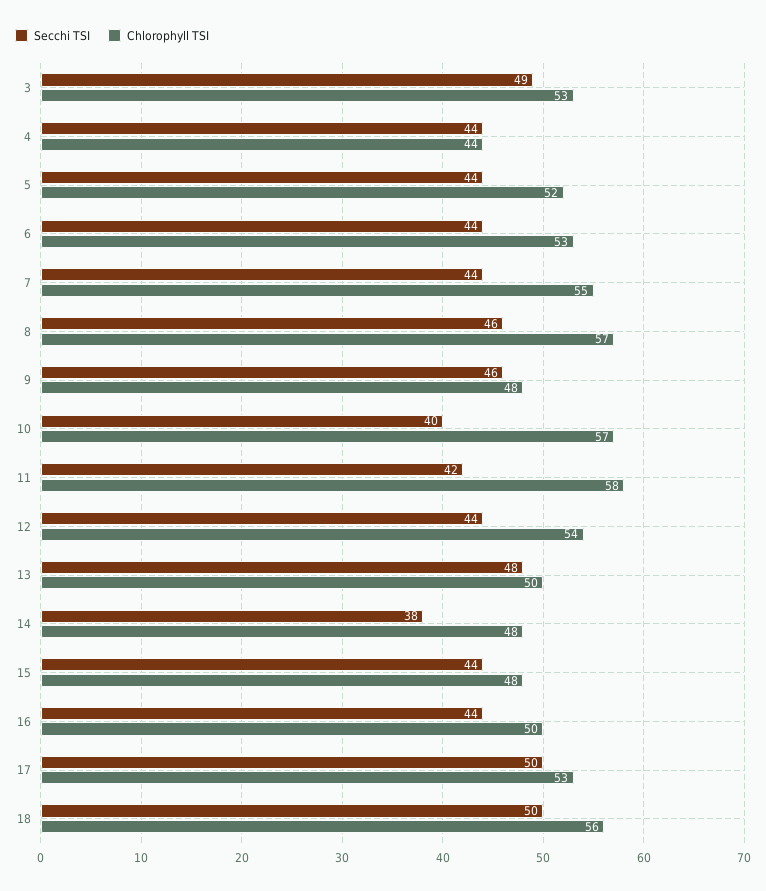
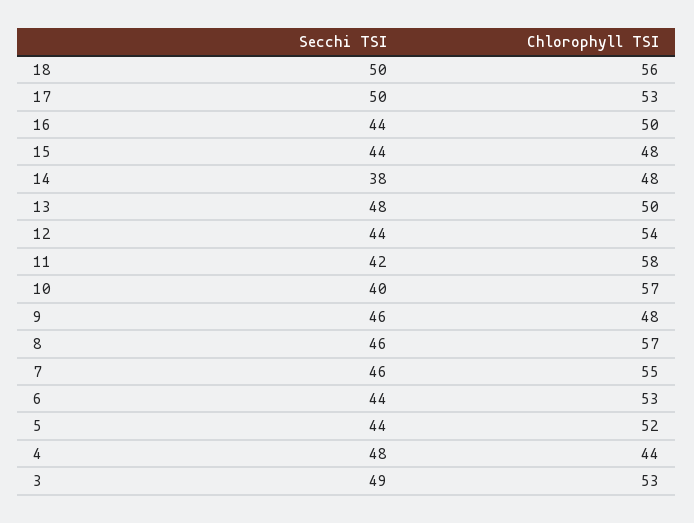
Secchi TSI, 4: 44 -> 48
Secchi TSI, 7: 44 -> 46

